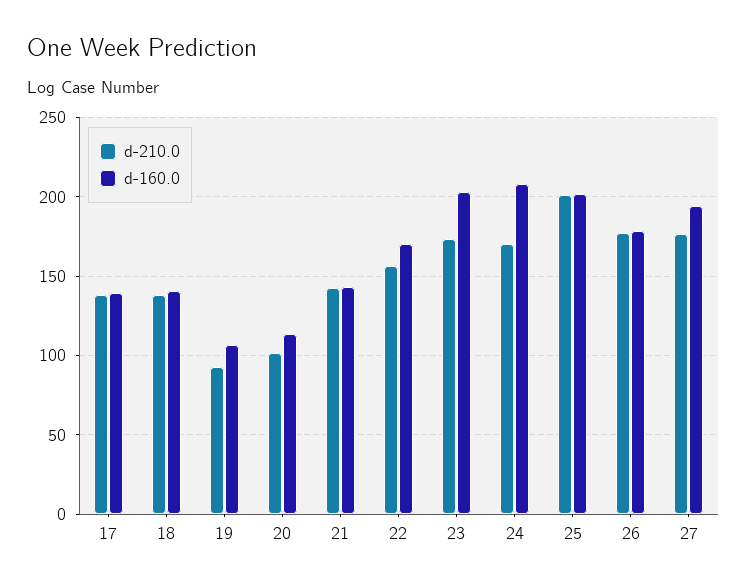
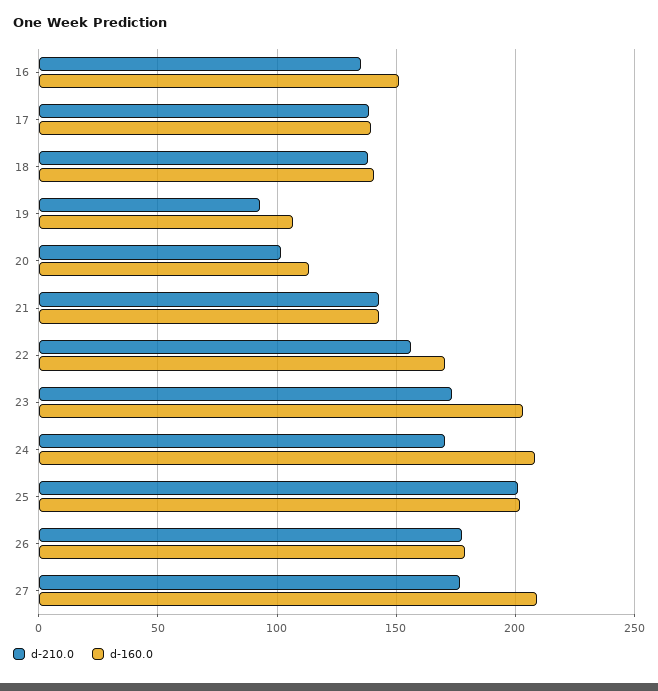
d-160.0, 27: 195 -> 210
d-210.0, 16: none -> 135
d-160.0, 16: none -> 150

